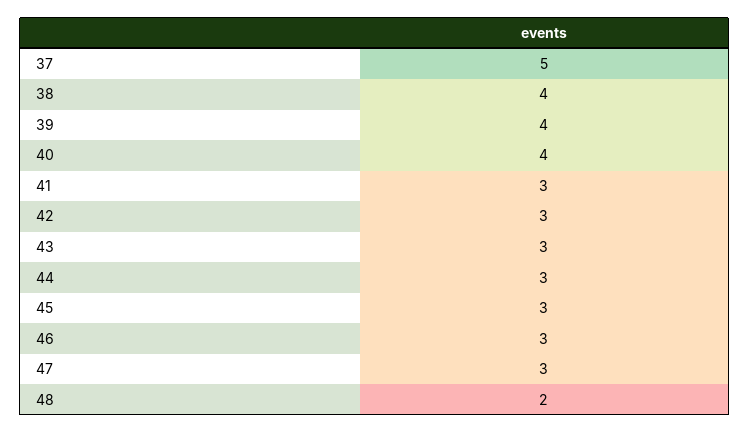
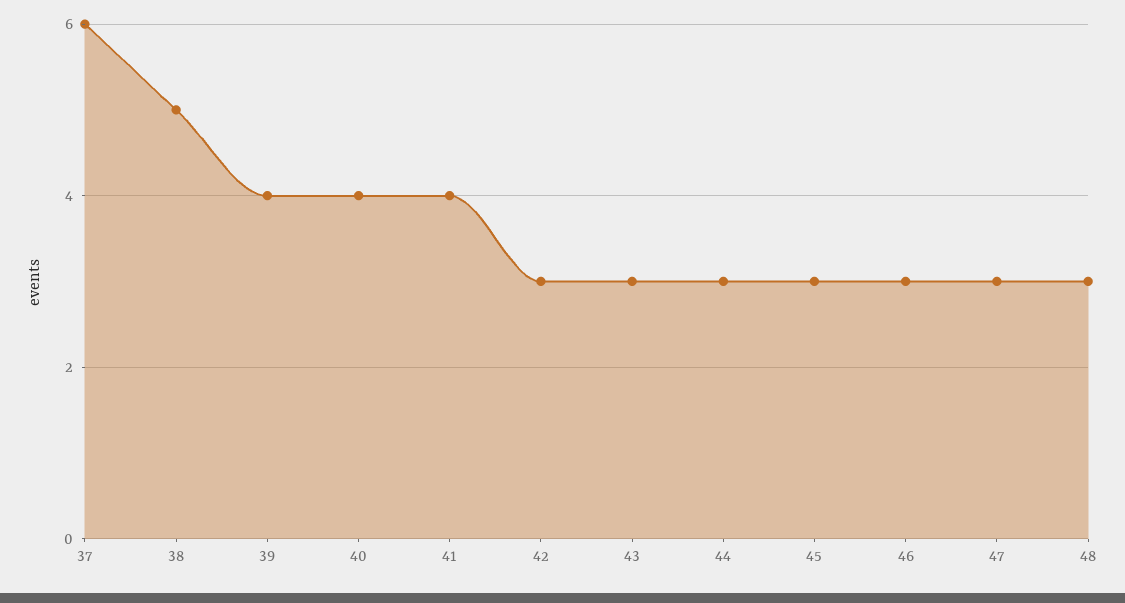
37: 5 -> 6
38: 4 -> 5
41: 3 -> 4
48: 2 -> 3

